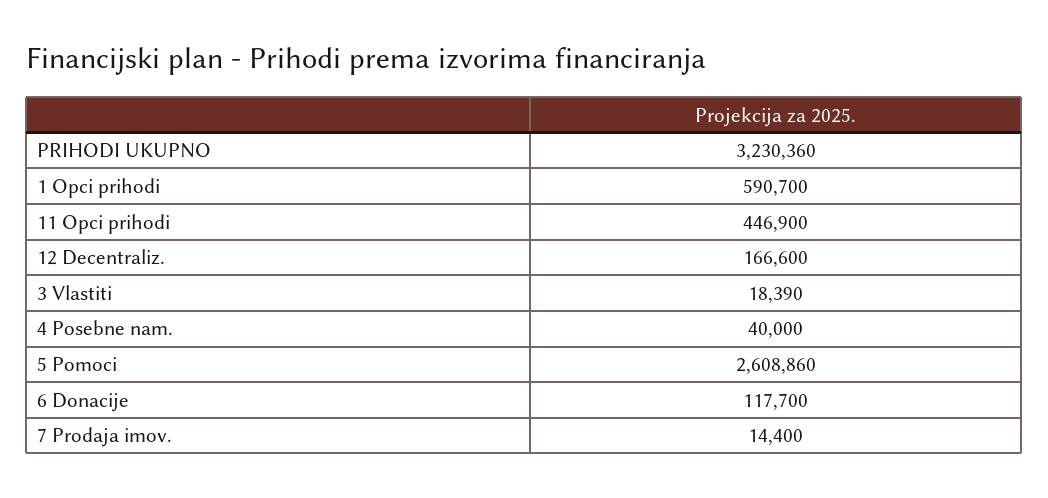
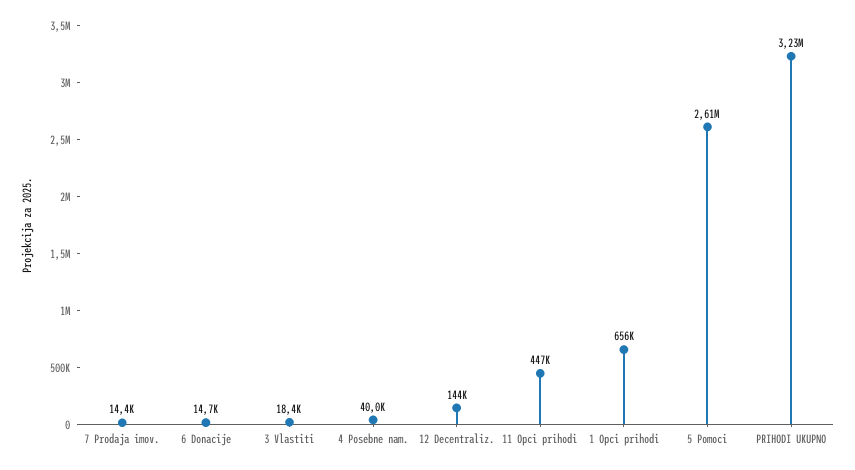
1 Opci prihodi: 590700 -> 656000
12 Decentraliz.: 166600 -> 144000
6 Donacije: 117700 -> 14700

